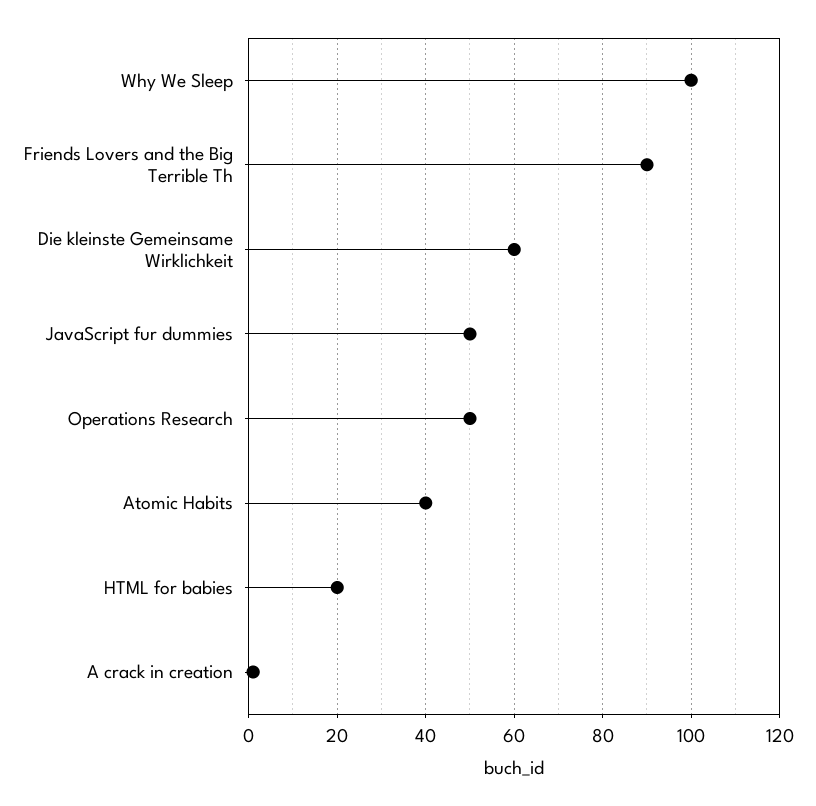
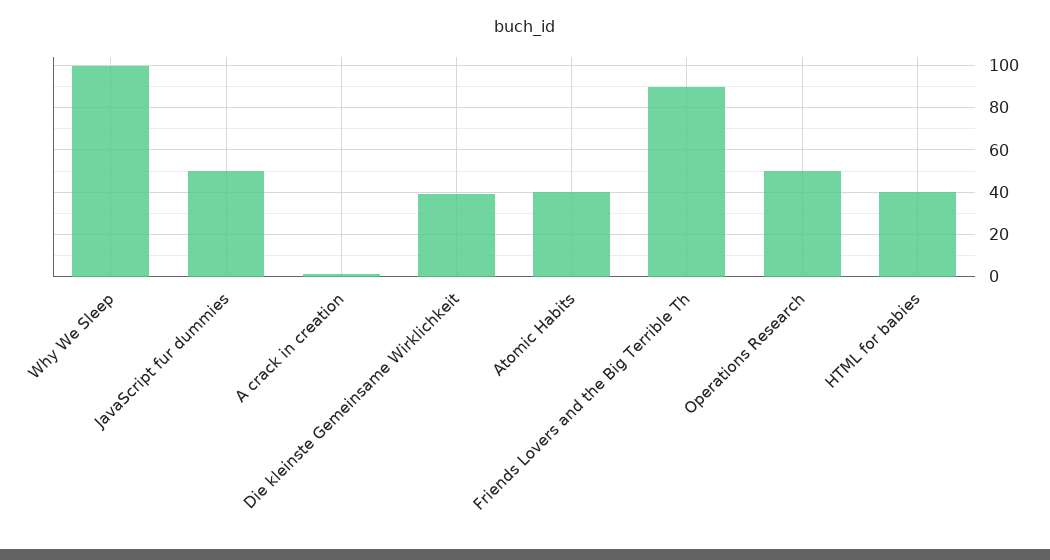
Die kleinste Gemeinsame Wirklichkeit: 60 -> 40
HTML for babies: 20 -> 40

